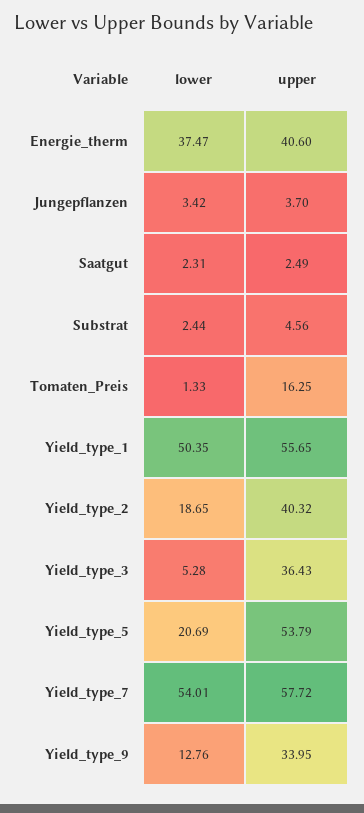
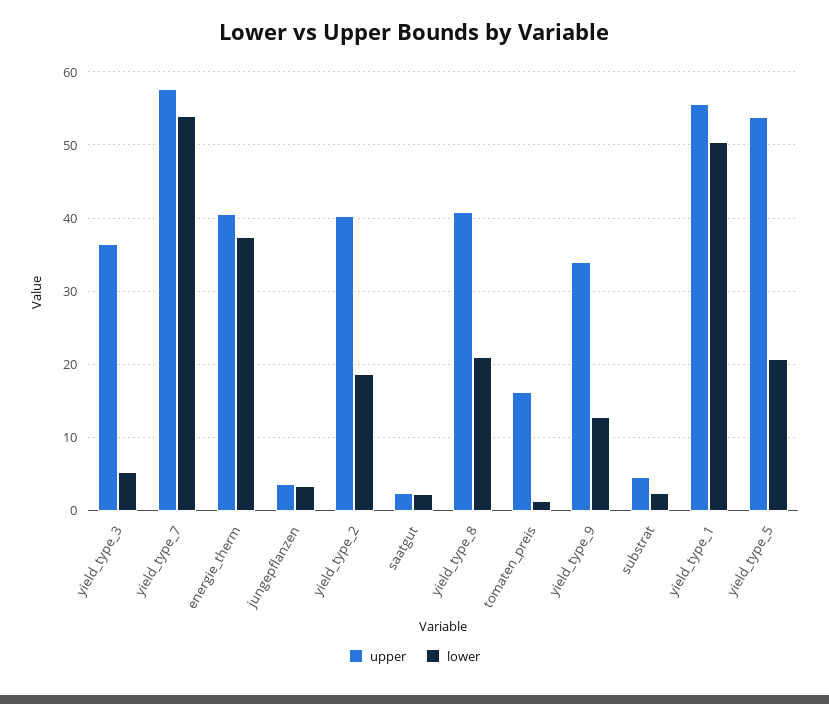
upper, yield_type_8: none -> 41
lower, yield_type_8: none -> 21

